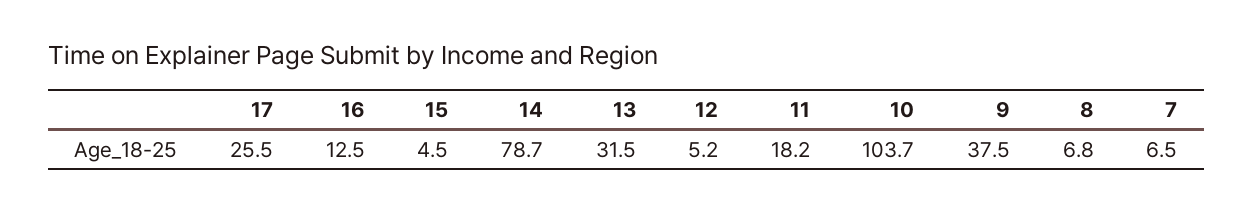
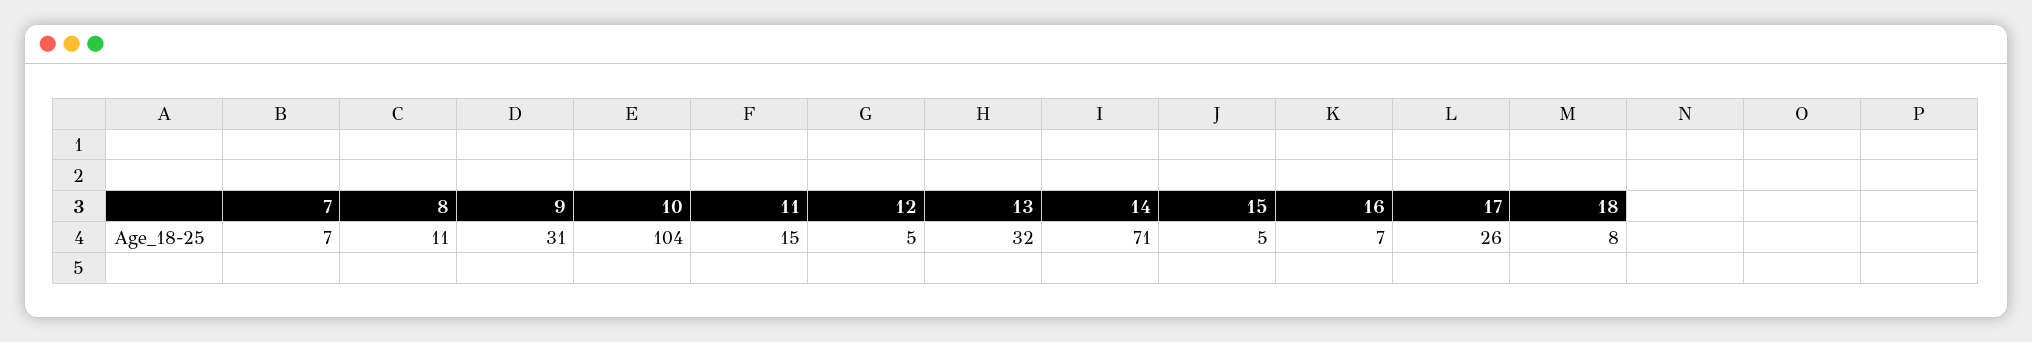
16: 12.5 -> 7
14: 78.7 -> 71
11: 18.2 -> 15
9: 37.5 -> 31
8: 6.8 -> 11
18: none -> 8

